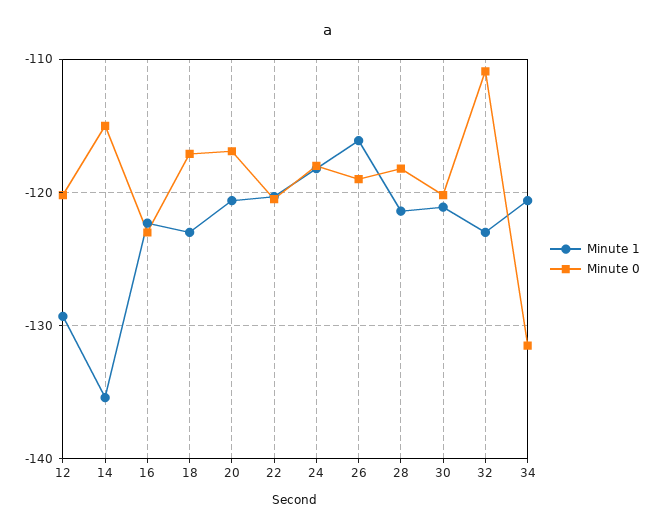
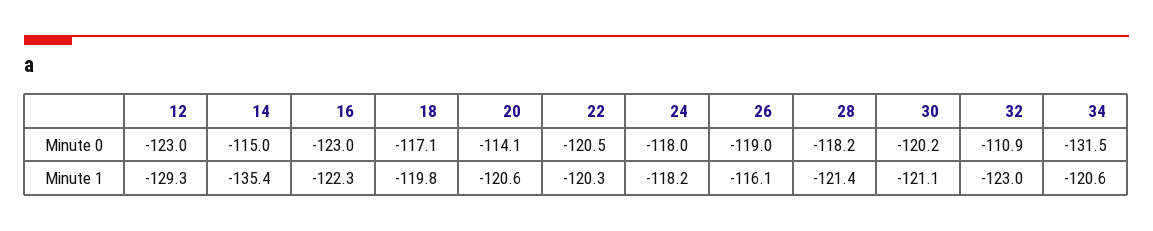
Minute 0, 12: -120 -> -123
Minute 1, 18: -123 -> -119.8
Minute 0, 20: -117 -> -114.1

